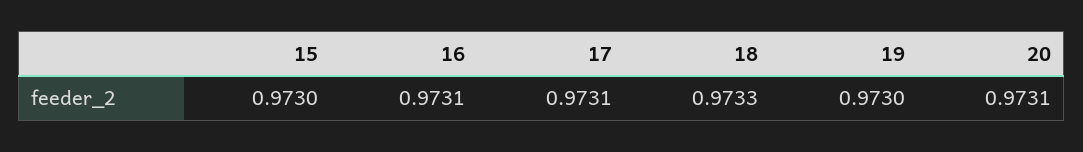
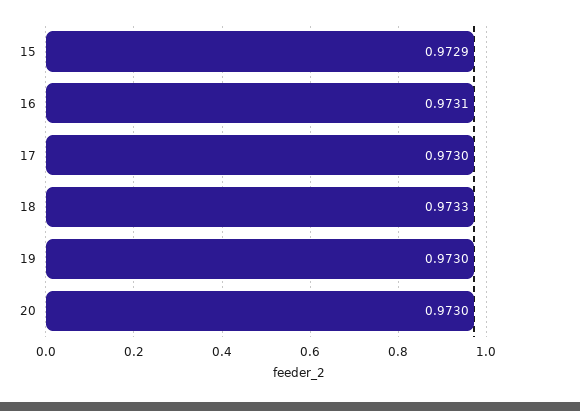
15: 0.973 -> 0.9729
17: 0.9731 -> 0.973
20: 0.9731 -> 0.973

